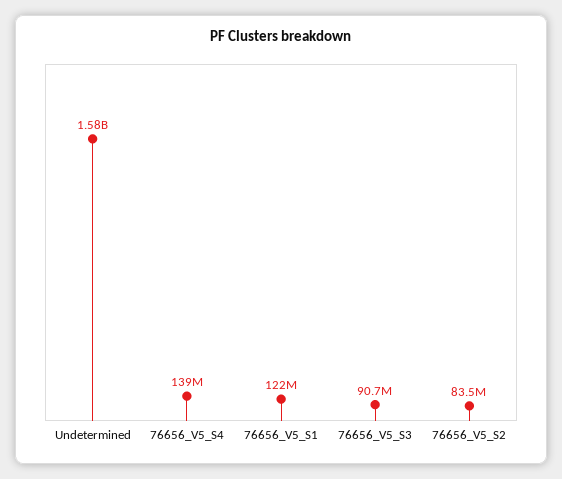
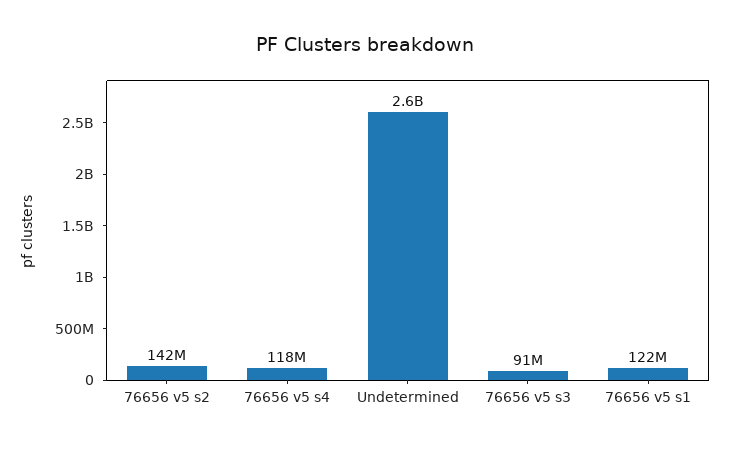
Undetermined: 1580000000 -> 2600000000
76656_V5_S4: 139000000 -> 118000000
76656_V5_S2: 83500000 -> 142000000

